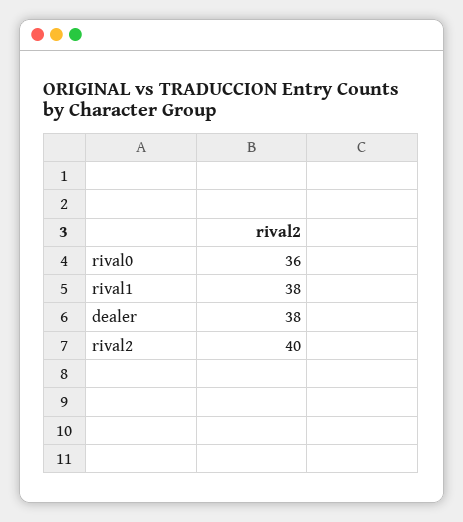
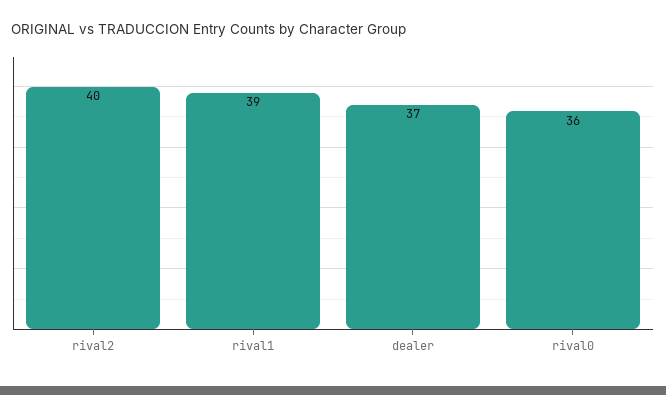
rival1: 38 -> 39
dealer: 38 -> 37

